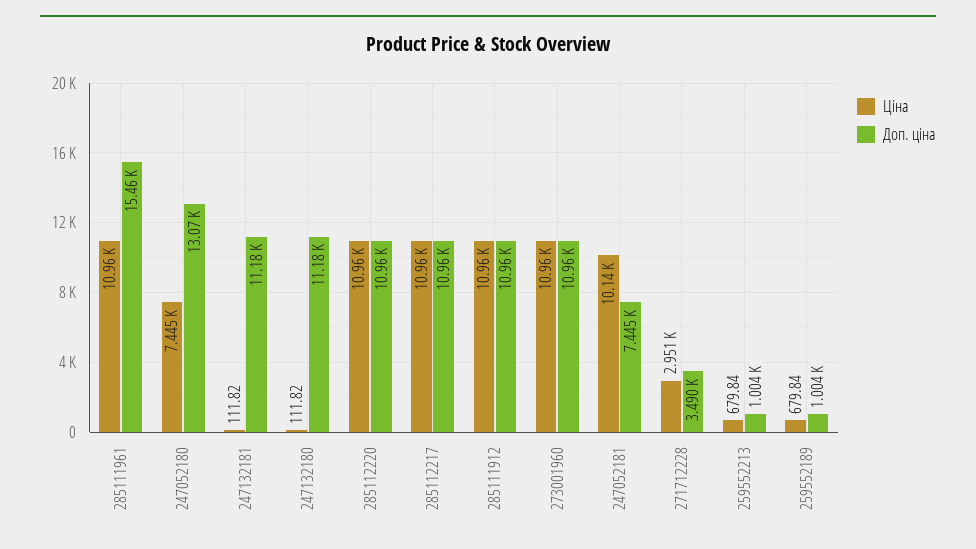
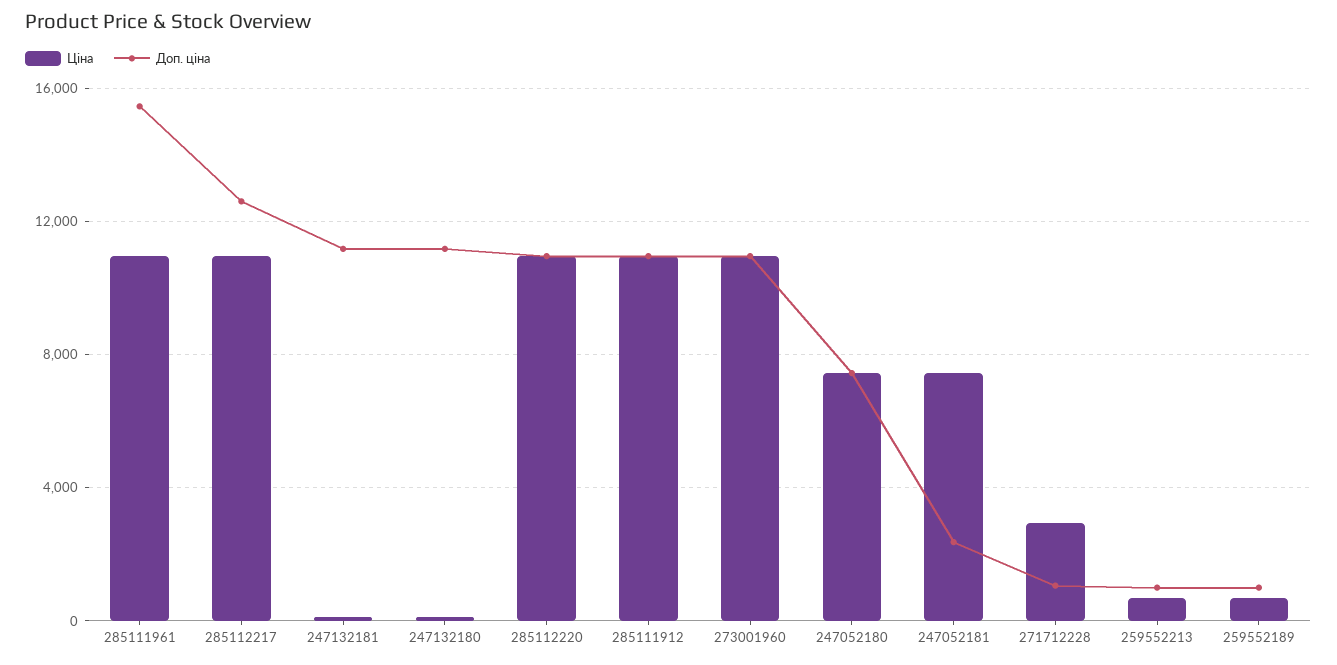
Доп. ціна, 247052180: 13070 -> 7500
Доп. ціна, 285112217: 10960 -> 12500
Ціна, 247052181: 10140 -> 7500
Доп. ціна, 247052181: 7445 -> 2500
Доп. ціна, 271712228: 3490 -> 1000

